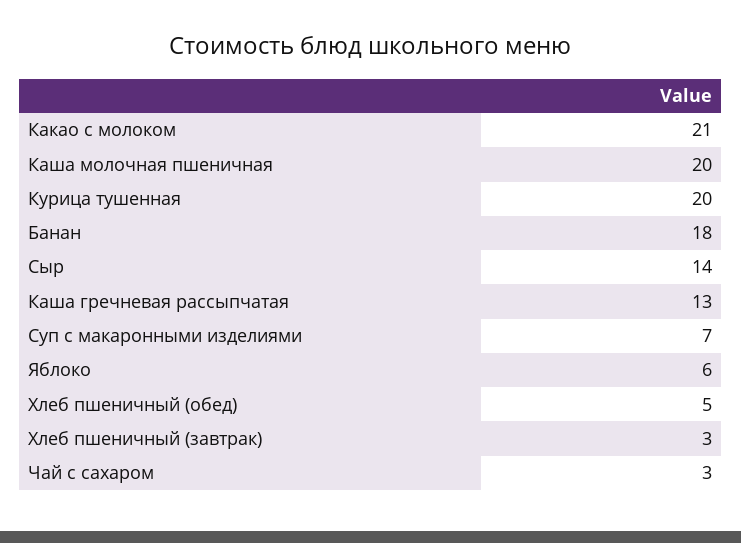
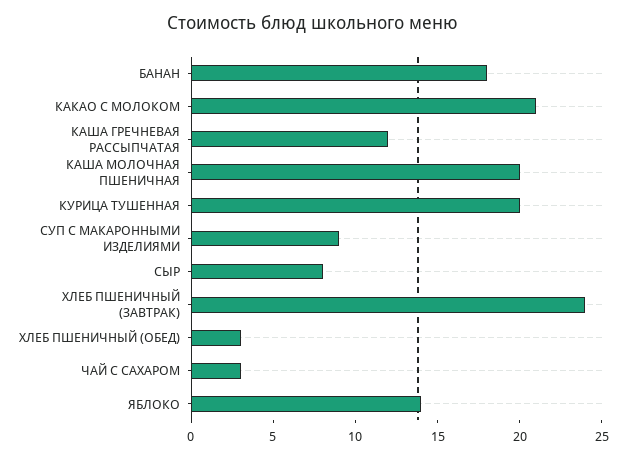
Сыр: 14 -> 8
Каша гречневая рассыпчатая: 13 -> 12
Суп с макаронными изделиями: 7 -> 9
Яблоко: 6 -> 14
Хлеб пшеничный (обед): 5 -> 3
Хлеб пшеничный (завтрак): 3 -> 24

